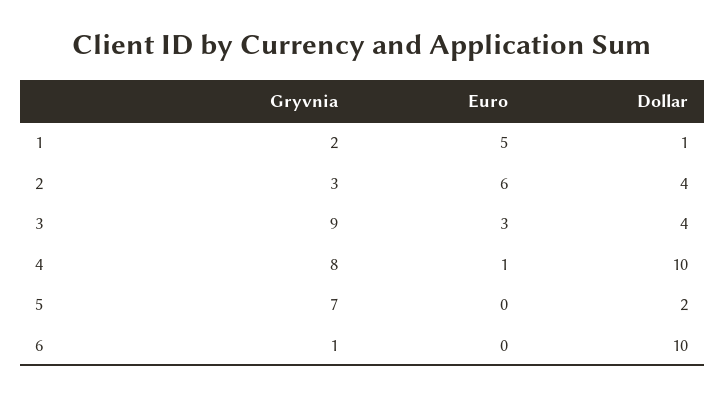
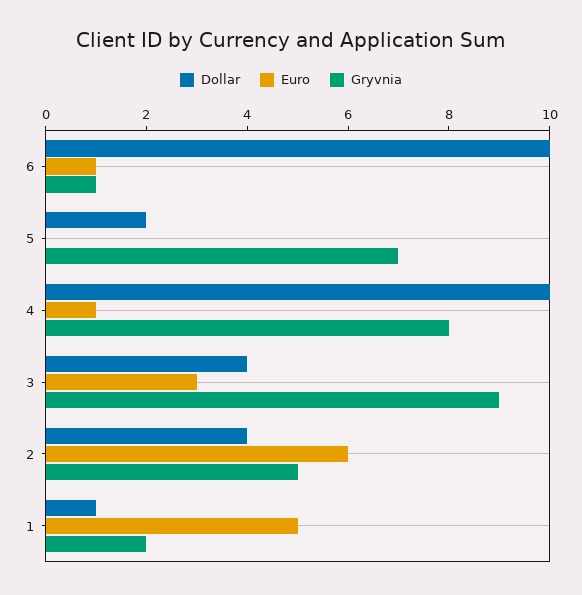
Gryvnia, 2: 3 -> 5
Euro, 6: 0 -> 1

